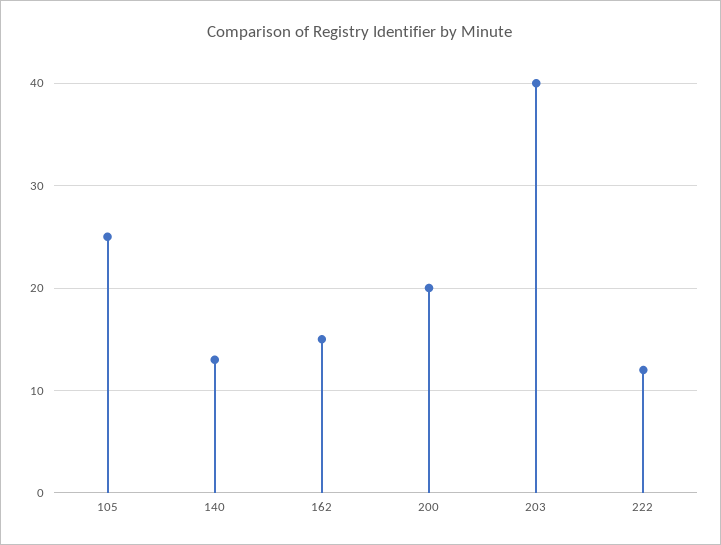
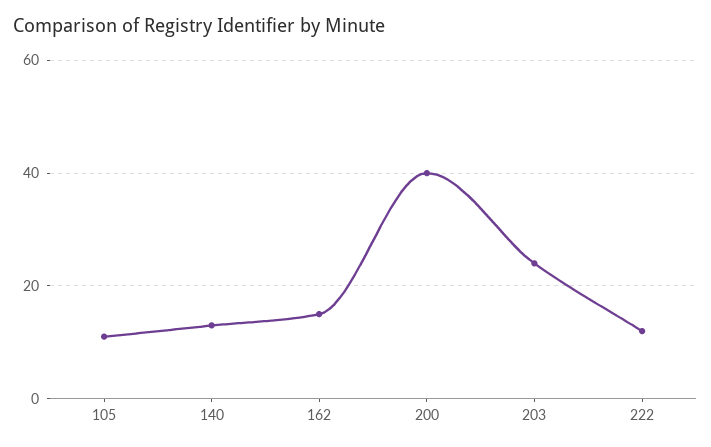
105: 25 -> 10
200: 20 -> 40
203: 40 -> 25

